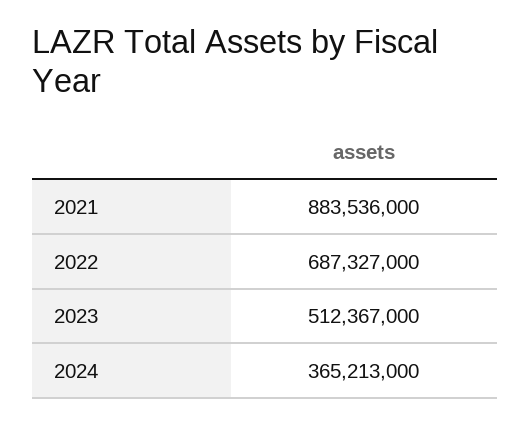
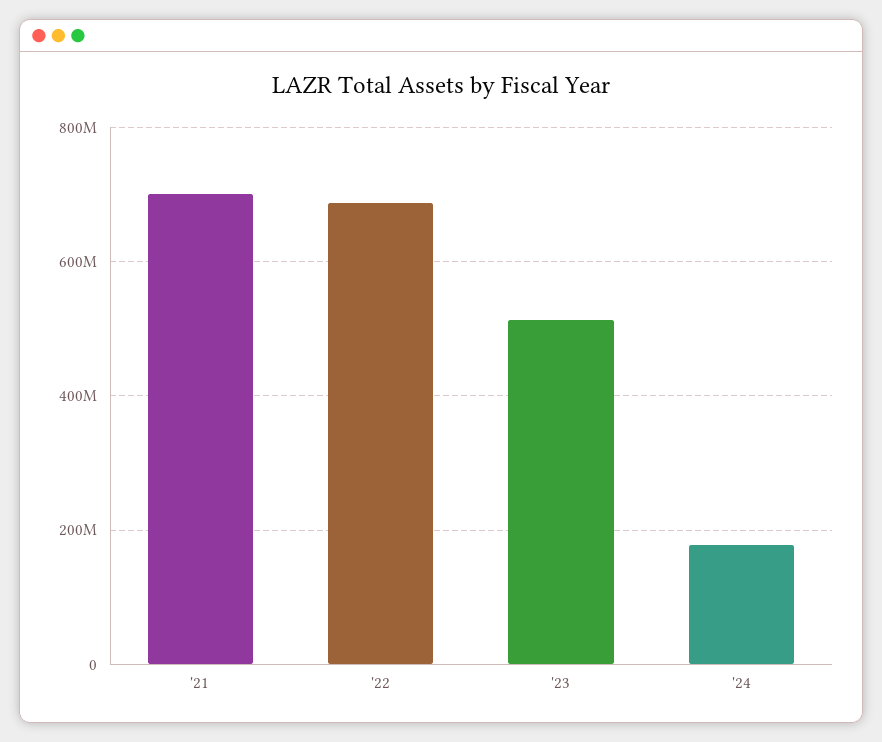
2021: 883536000 -> 700000000
2024: 365213000 -> 180000000

